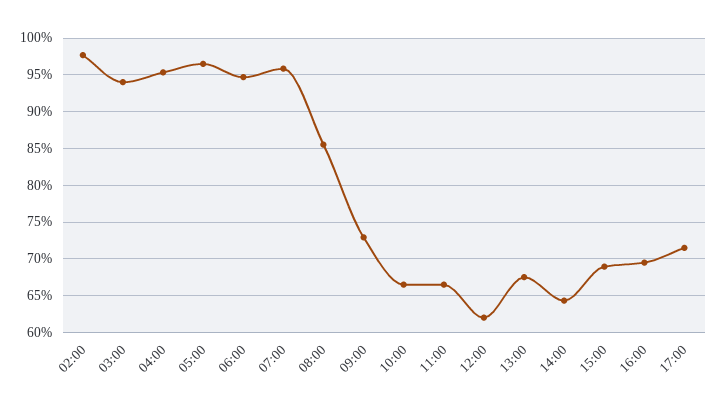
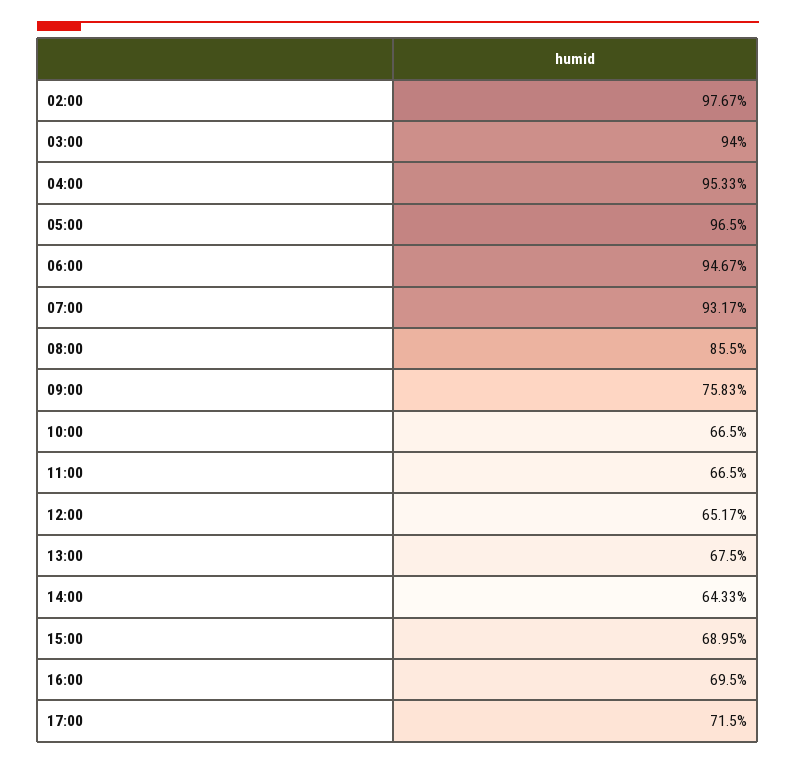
07:00: 96 -> 93.17
09:00: 73 -> 75.83
12:00: 62 -> 65.17

